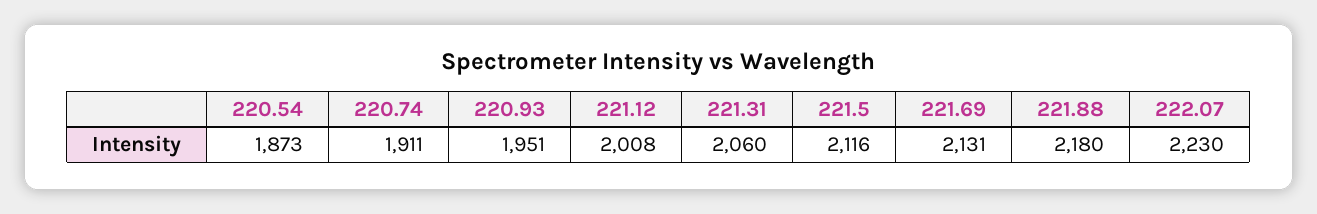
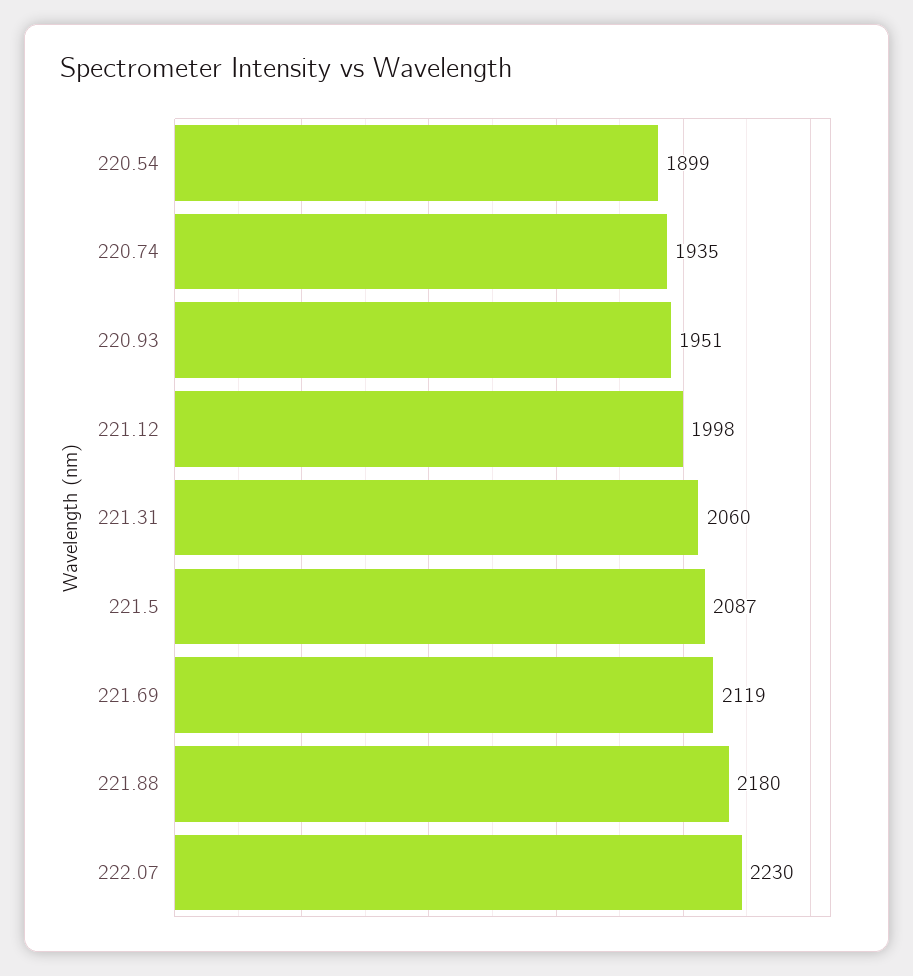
220.54: 1873 -> 1899
220.74: 1911 -> 1935
221.12: 2008 -> 1998
221.5: 2116 -> 2087
221.69: 2131 -> 2119

